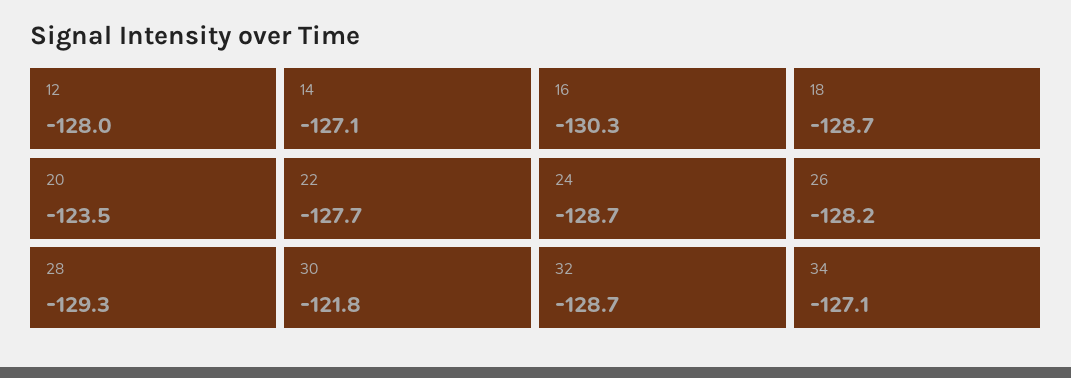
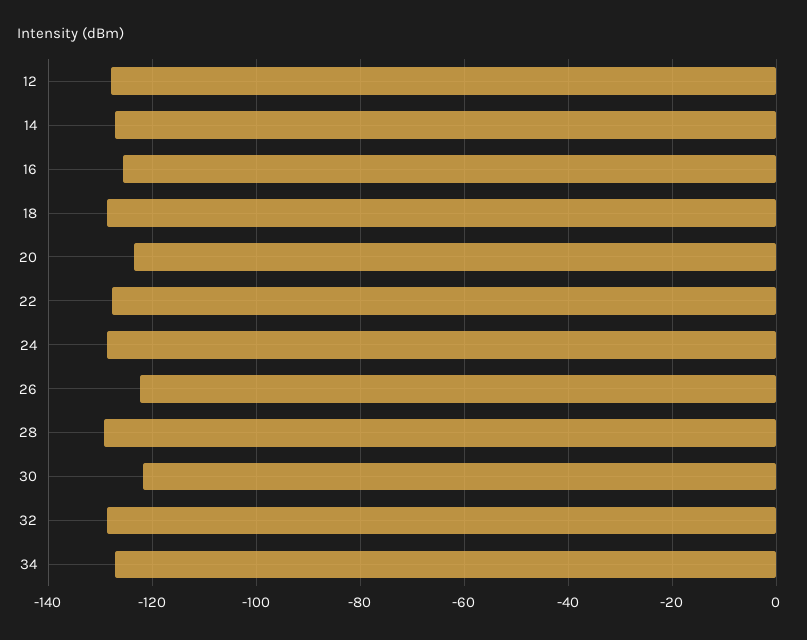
16: -130.3 -> -126
26: -128.2 -> -122

